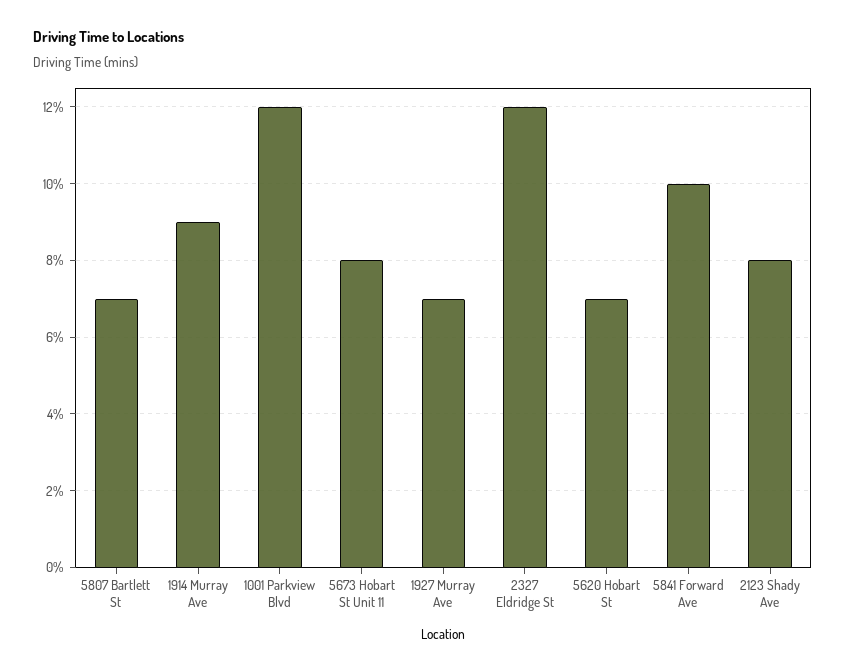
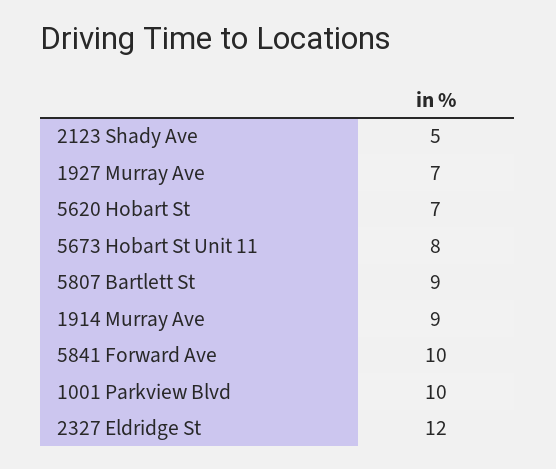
5807 Bartlett St: 7 -> 9
1001 Parkview Blvd: 12 -> 10
2123 Shady Ave: 8 -> 5

